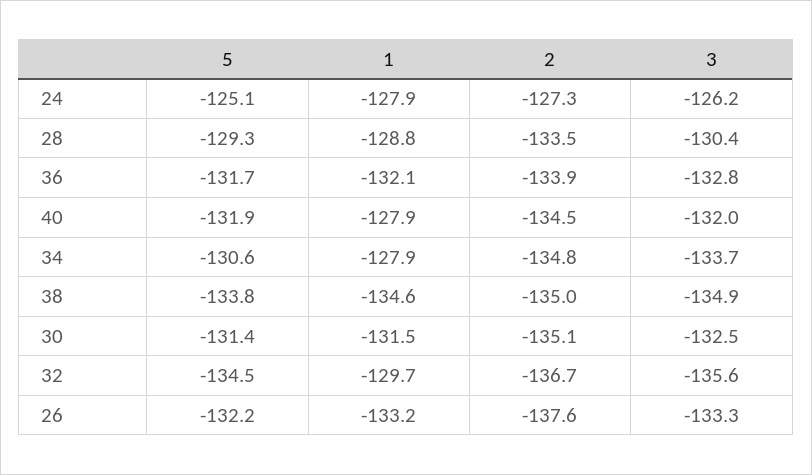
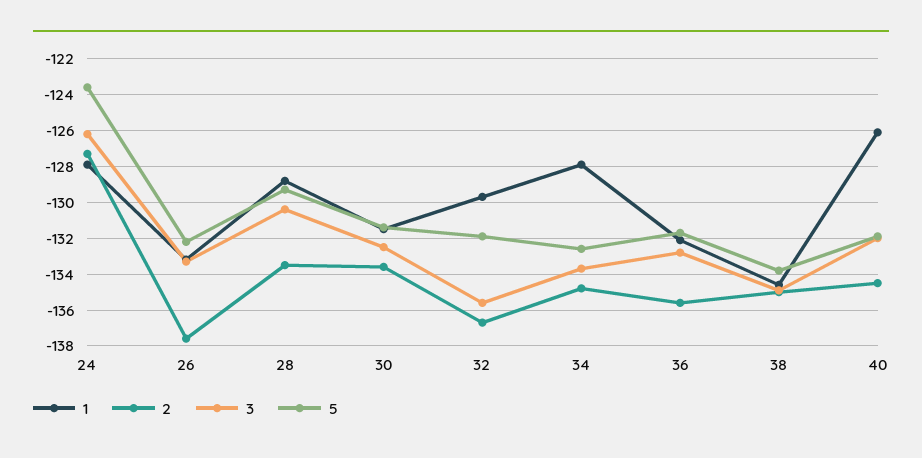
5, 24: -125.1 -> -123.5
2, 36: -133.9 -> -135.5
1, 40: -127.9 -> -126
5, 34: -130.6 -> -132.5
2, 30: -135.1 -> -133.5
5, 32: -134.5 -> -132

